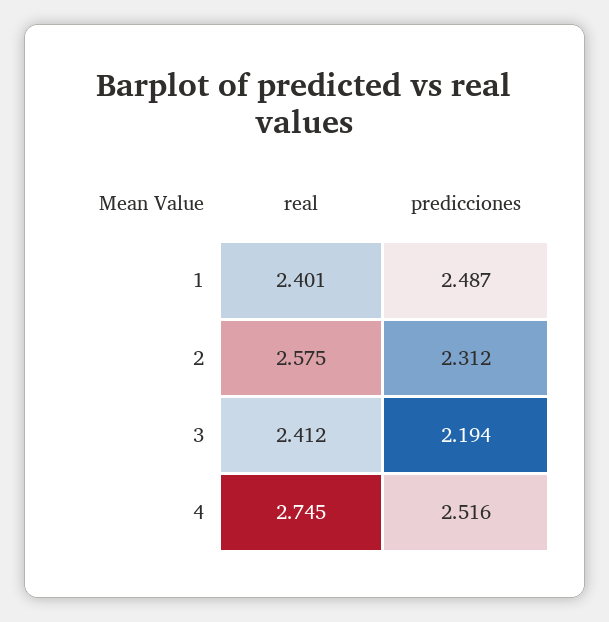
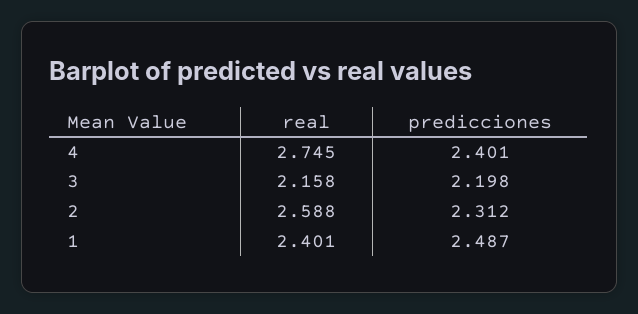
real, 2: 2.575 -> 2.588
real, 3: 2.412 -> 2.158
predicciones, 3: 2.194 -> 2.198
predicciones, 4: 2.516 -> 2.401

